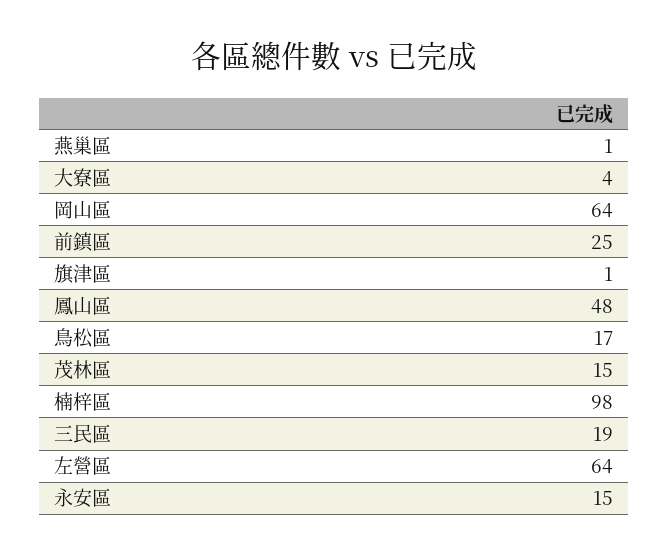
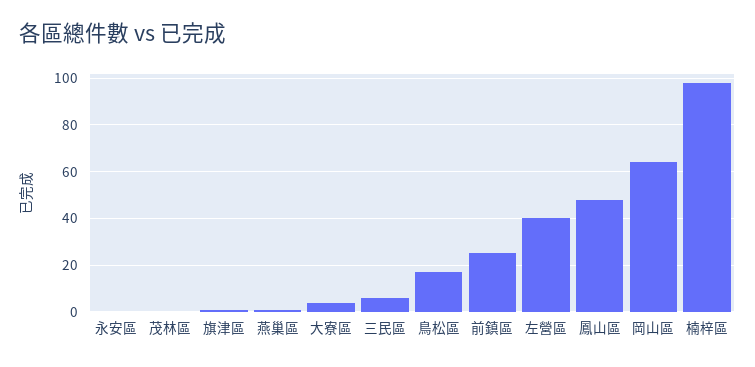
茂林區: 15 -> 0
三民區: 19 -> 5
左營區: 64 -> 40
永安區: 15 -> 0

